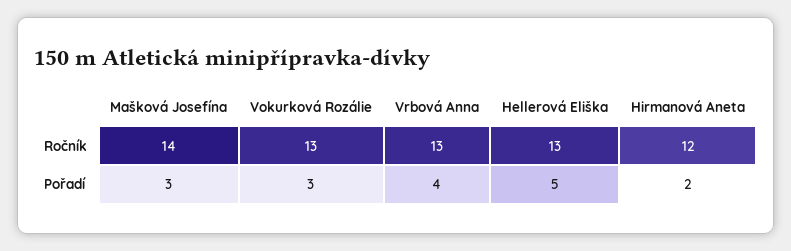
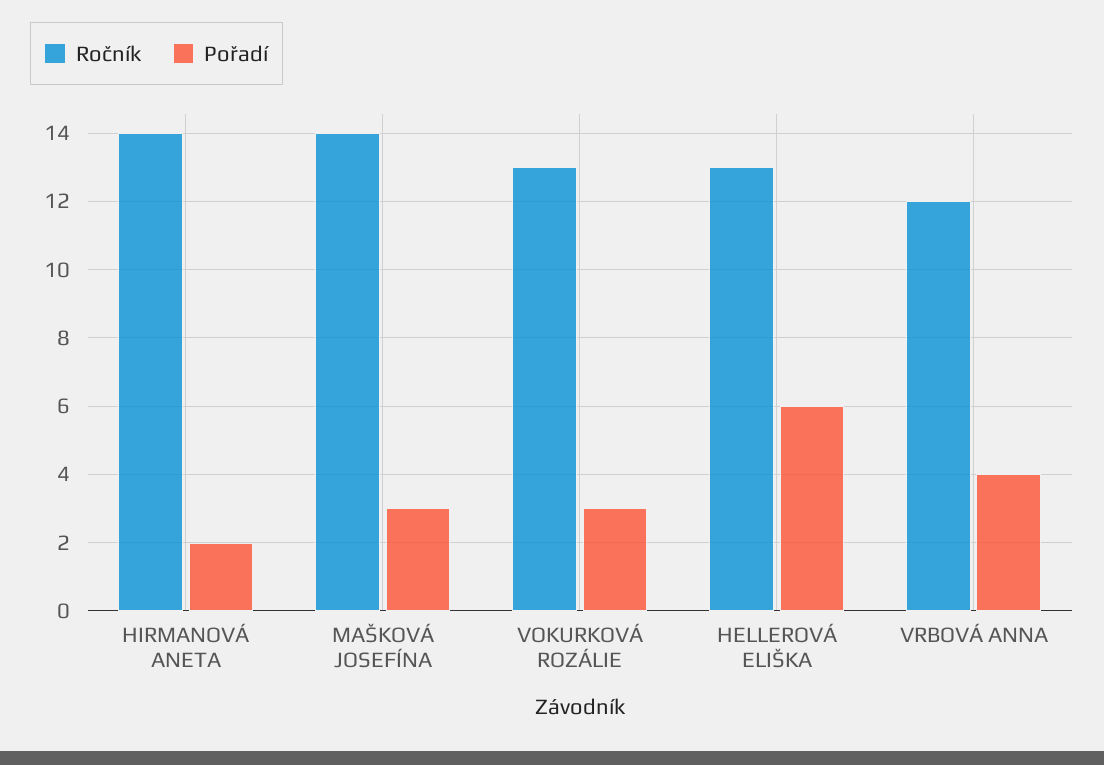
Ročník, Vrbová Anna: 13 -> 12
Ročník, Hirmanová Aneta: 12 -> 14
Pořadí, Hellerová Eliška: 5 -> 6

